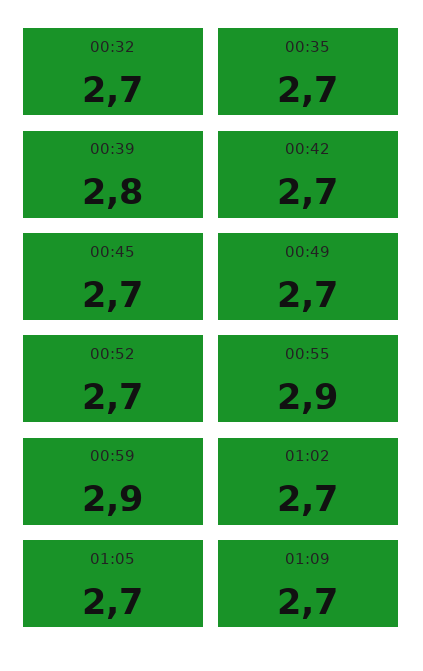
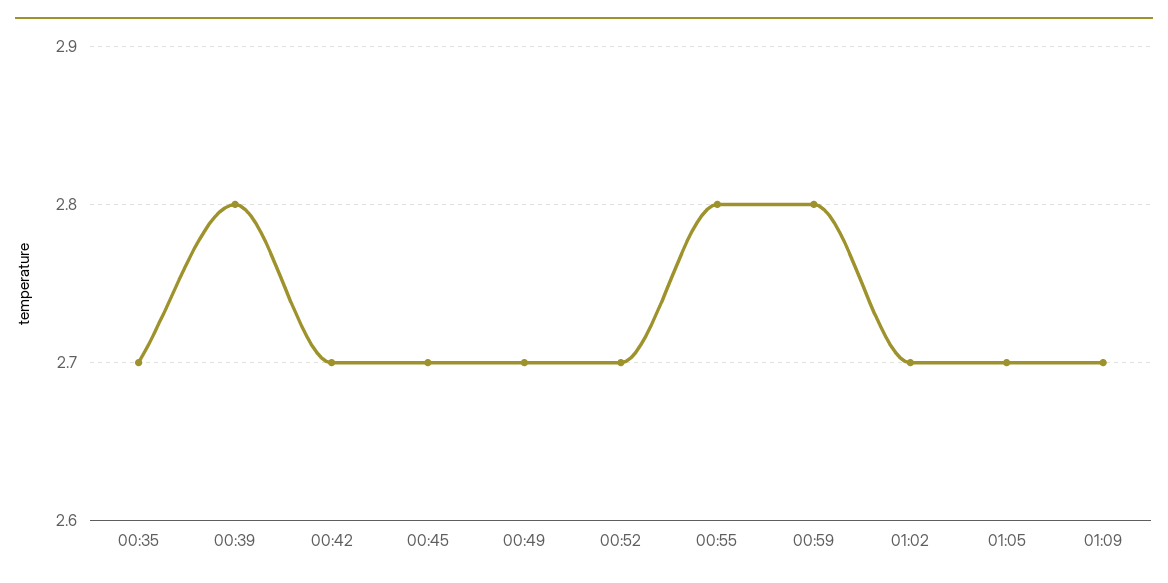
00:32: 2.7 -> none
00:55: 2.9 -> 2.8
00:59: 2.9 -> 2.8

